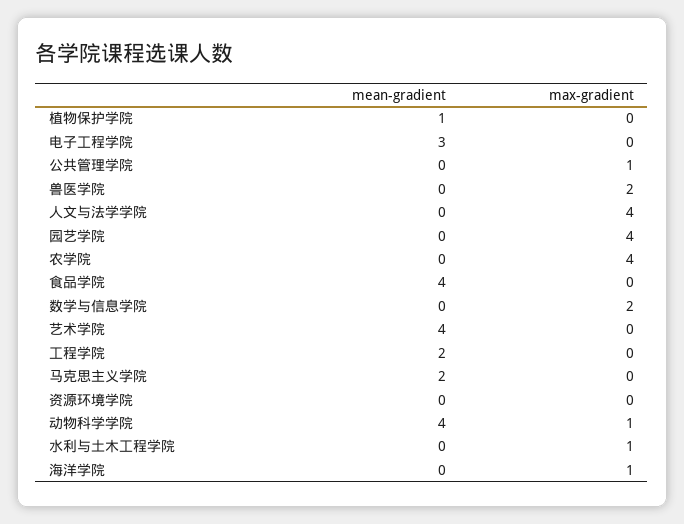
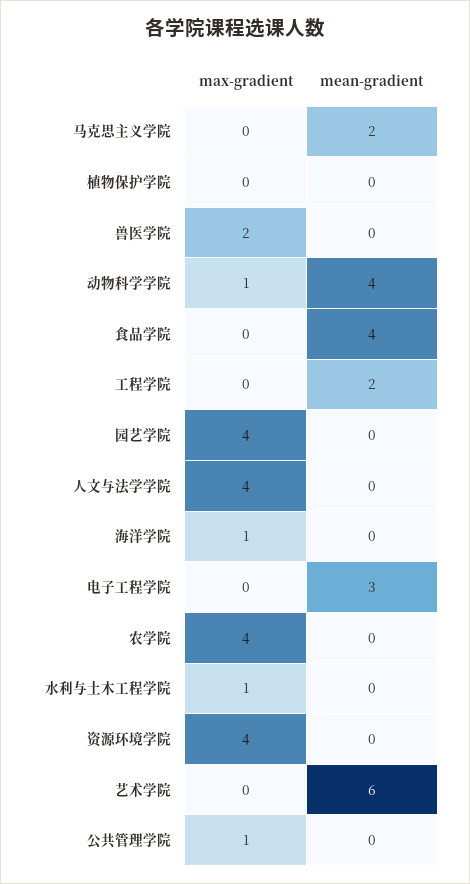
mean-gradient, 植物保护学院: 1 -> 0
mean-gradient, 数学与信息学院: 0 -> none
max-gradient, 数学与信息学院: 2 -> none
mean-gradient, 艺术学院: 4 -> 6
max-gradient, 资源环境学院: 0 -> 4

